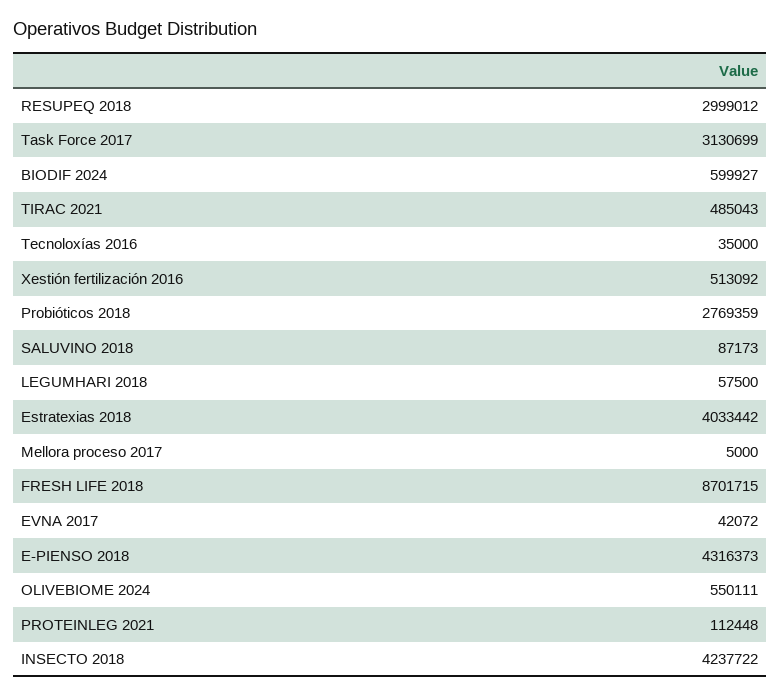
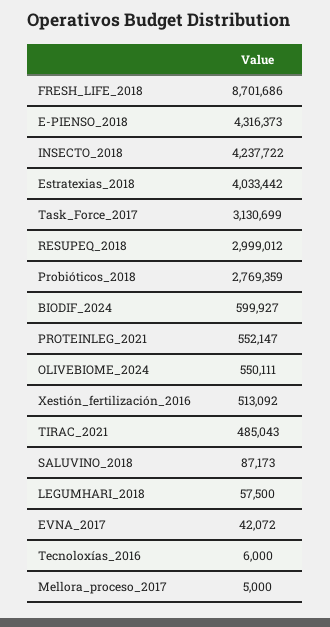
Tecnoloxías 2016: 35000 -> 6000
FRESH LIFE 2018: 8701715 -> 8701686
PROTEINLEG 2021: 112448 -> 552147

